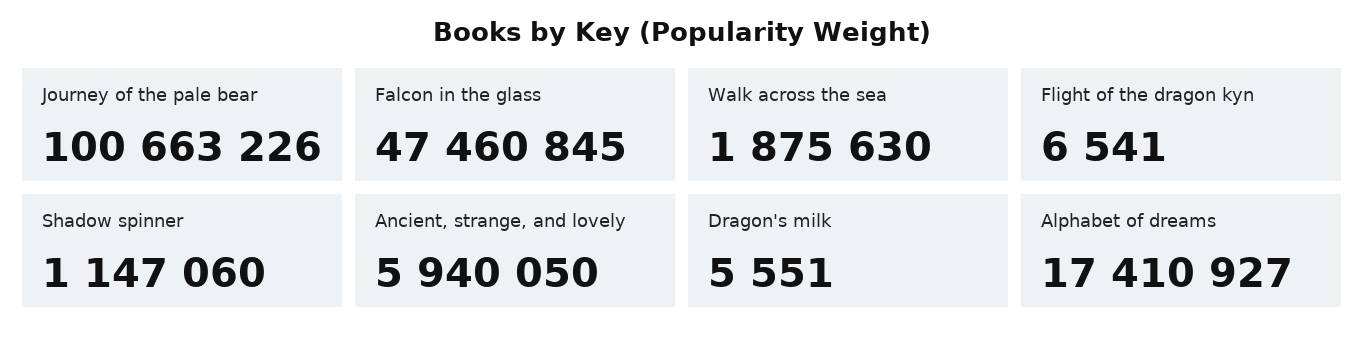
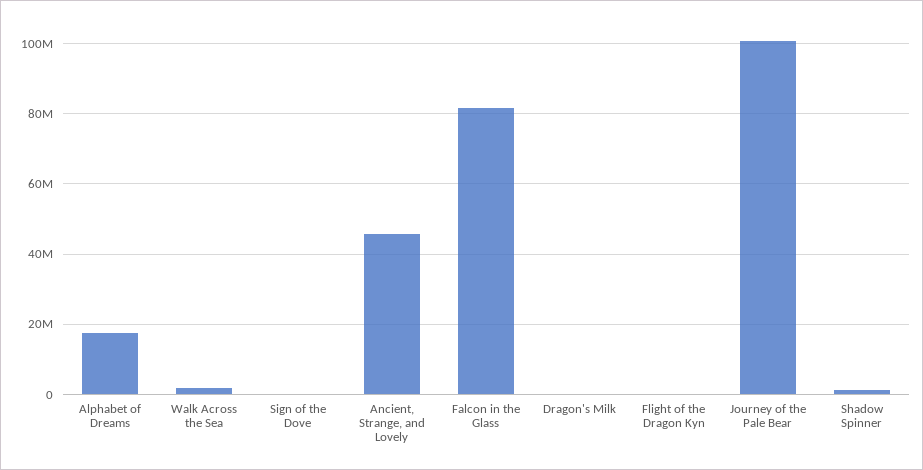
Falcon in the glass: 47460845 -> 82000000
Ancient, strange, and lovely: 5940050 -> 46000000
Sign of the Dove: none -> 0

